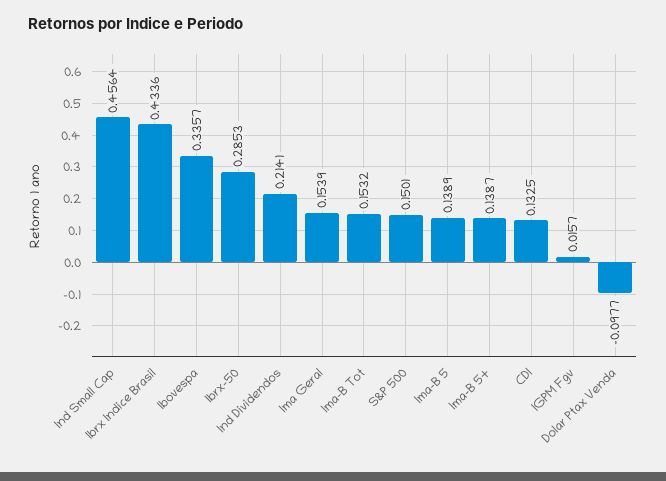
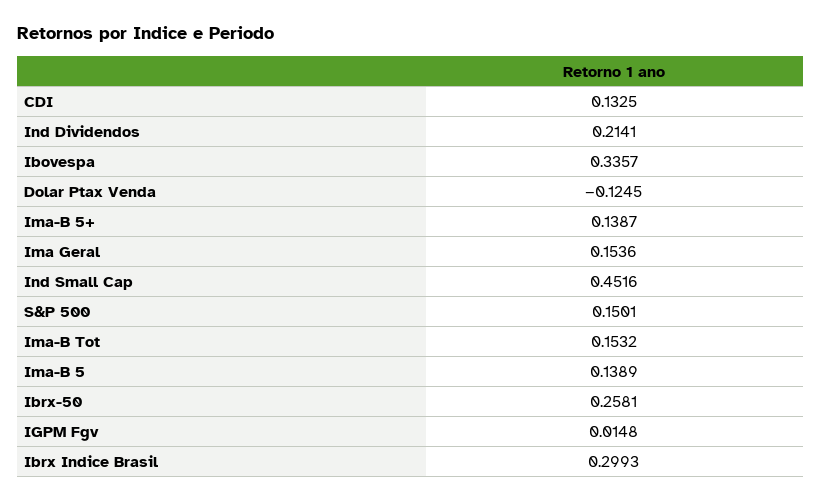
Ind Small Cap: 0.4564 -> 0.4516
Ibrx Indice Brasil: 0.4336 -> 0.2993
Ibrx-50: 0.2853 -> 0.2581
Ima Geral: 0.1539 -> 0.1536
IGPM Fgv: 0.0157 -> 0.0148
Dolar Ptax Venda: -0.0977 -> -0.1245

